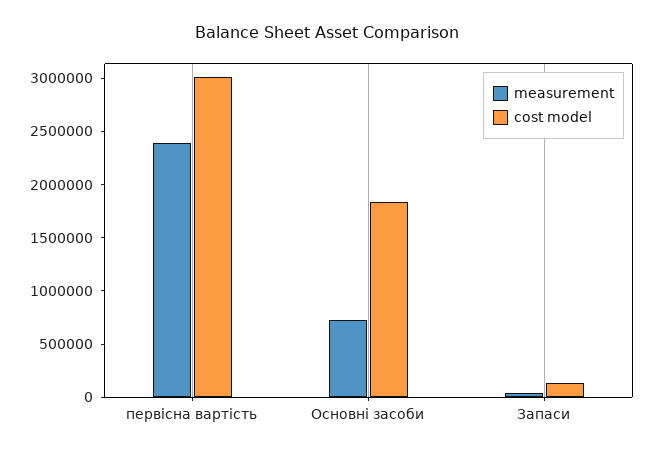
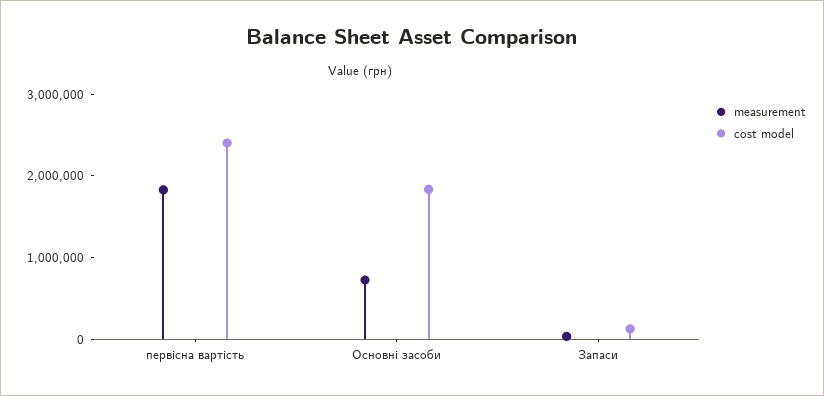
measurement, первісна вартість: 2400000 -> 1800000
cost model, первісна вартість: 3000000 -> 2400000

